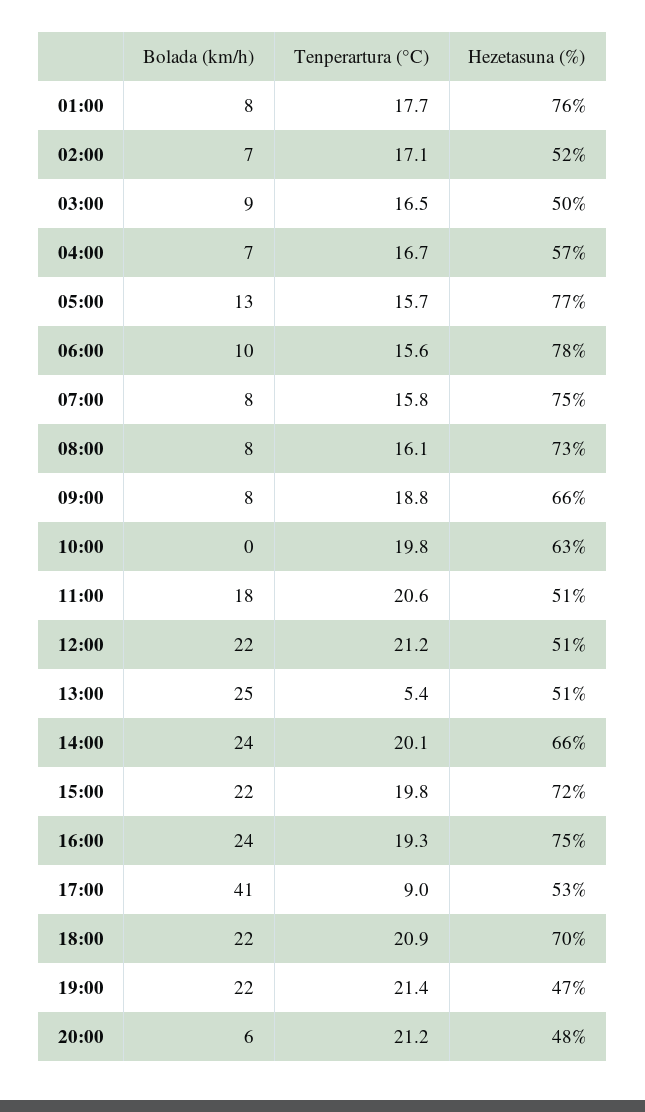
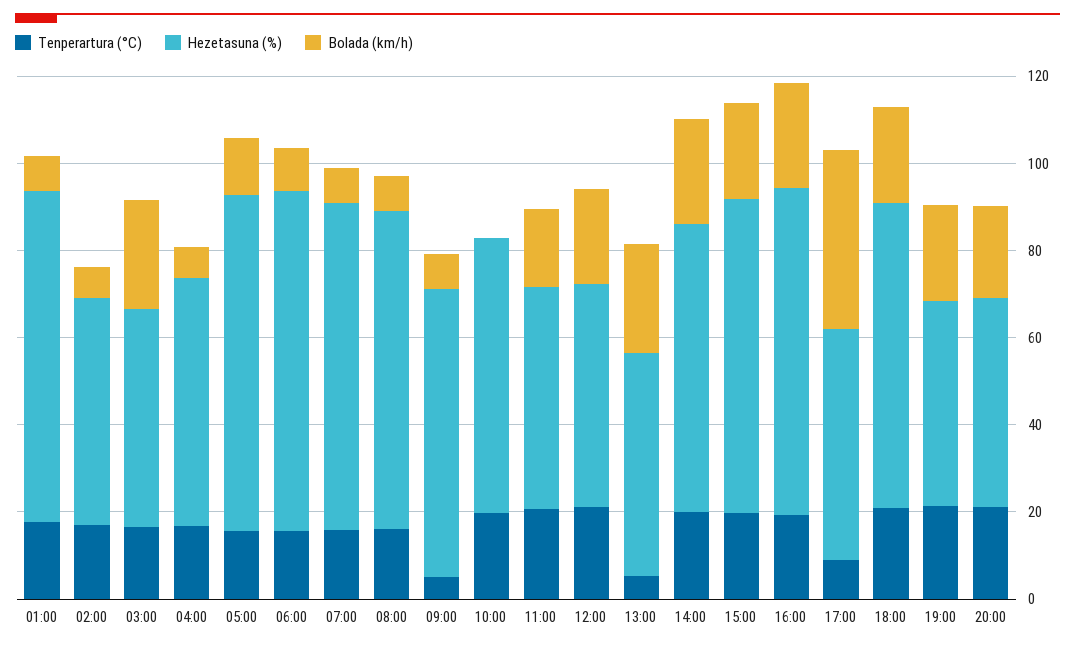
Bolada (km/h), 03:00: 9 -> 25
Tenperartura (°C), 09:00: 18.8 -> 5
Bolada (km/h), 20:00: 6 -> 20

